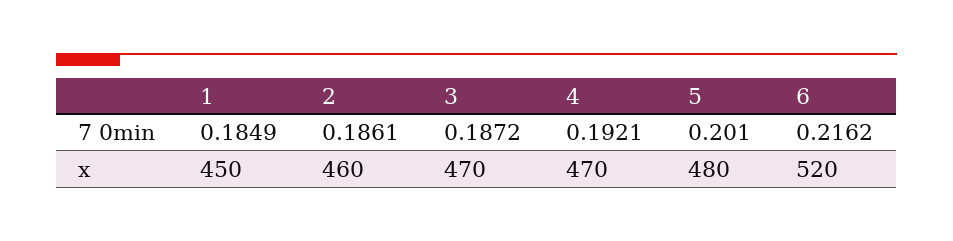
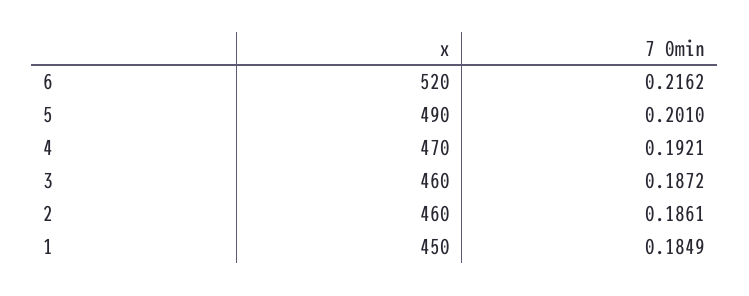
3, x: 470 -> 460
5, x: 480 -> 490

